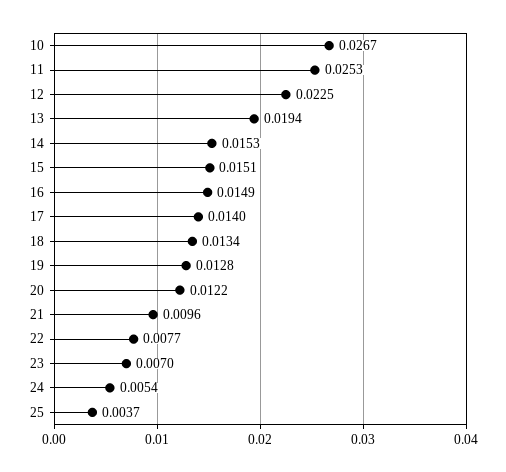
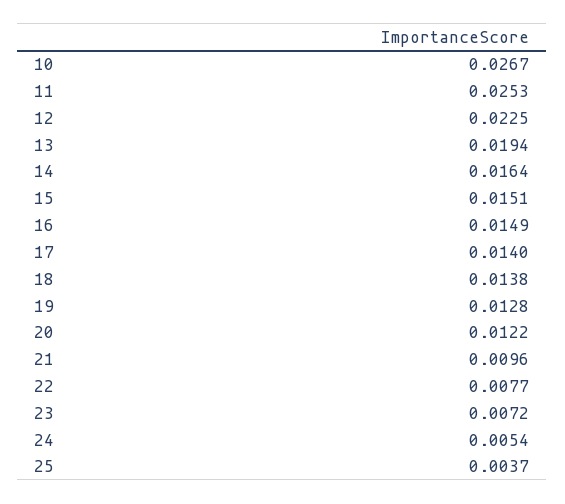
14: 0.0153 -> 0.0164
18: 0.0134 -> 0.0138
23: 0.007 -> 0.0072

